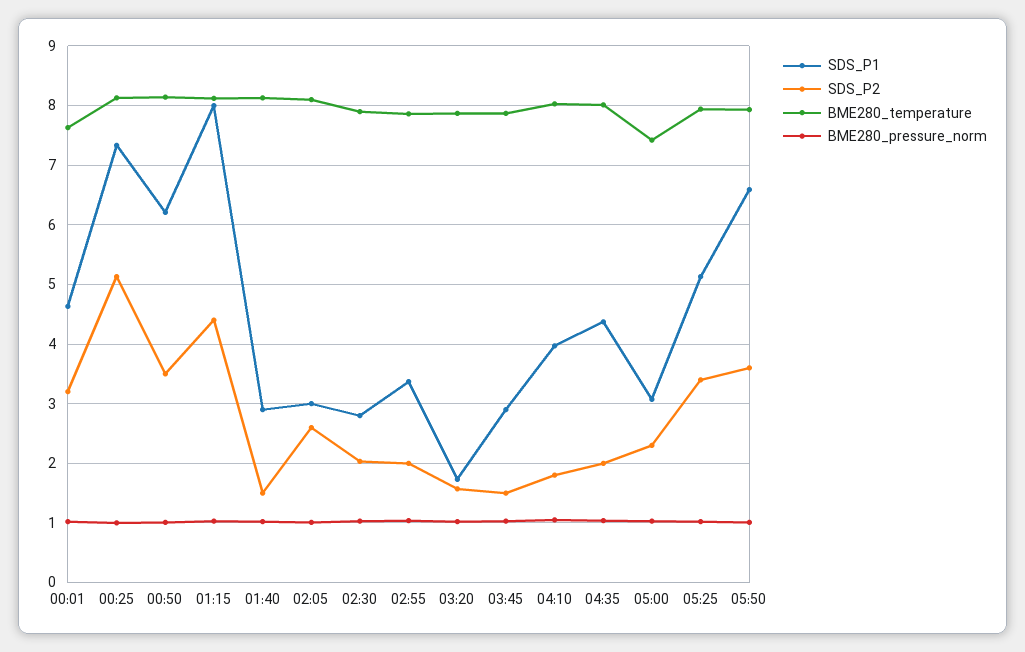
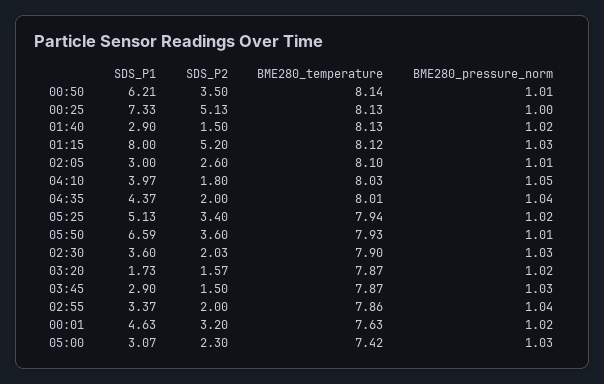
SDS_P2, 01:15: 4.4 -> 5.2
SDS_P1, 02:30: 2.8 -> 3.6

